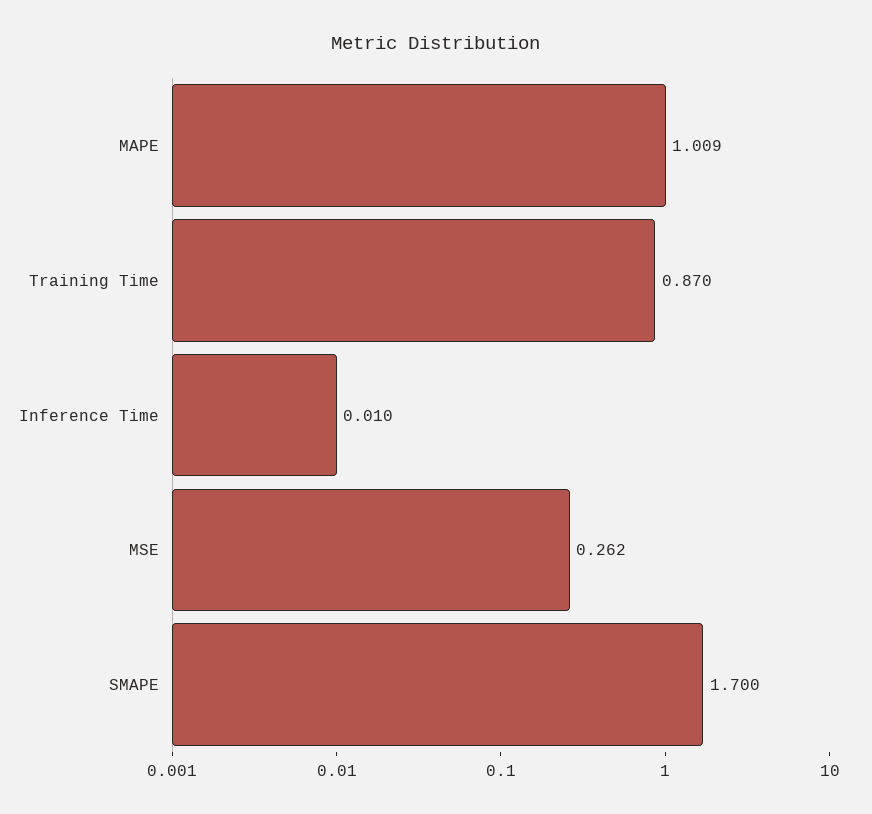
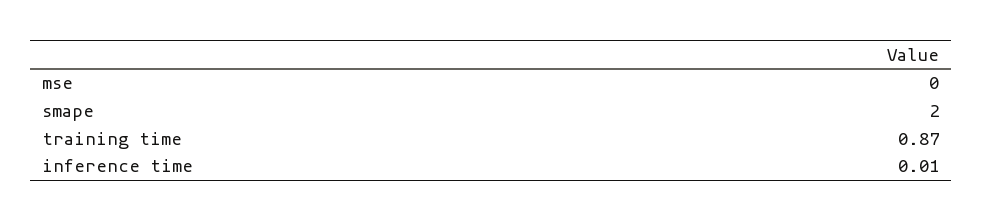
MAPE: 1.009 -> none
MSE: 0.262 -> 0
SMAPE: 1.7 -> 2

